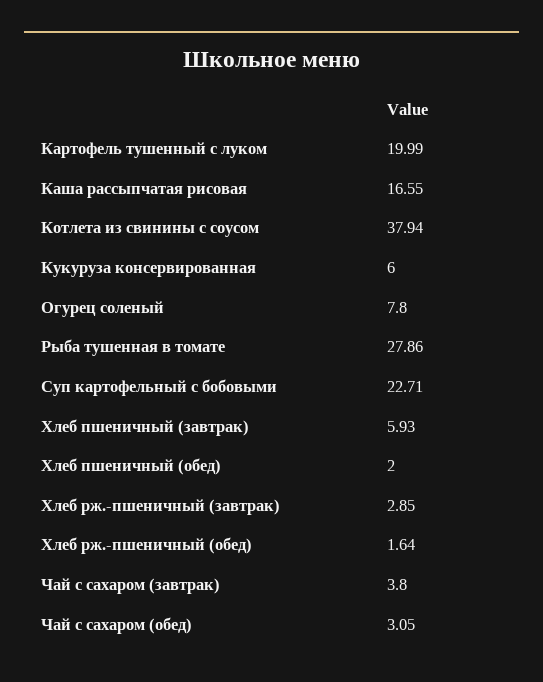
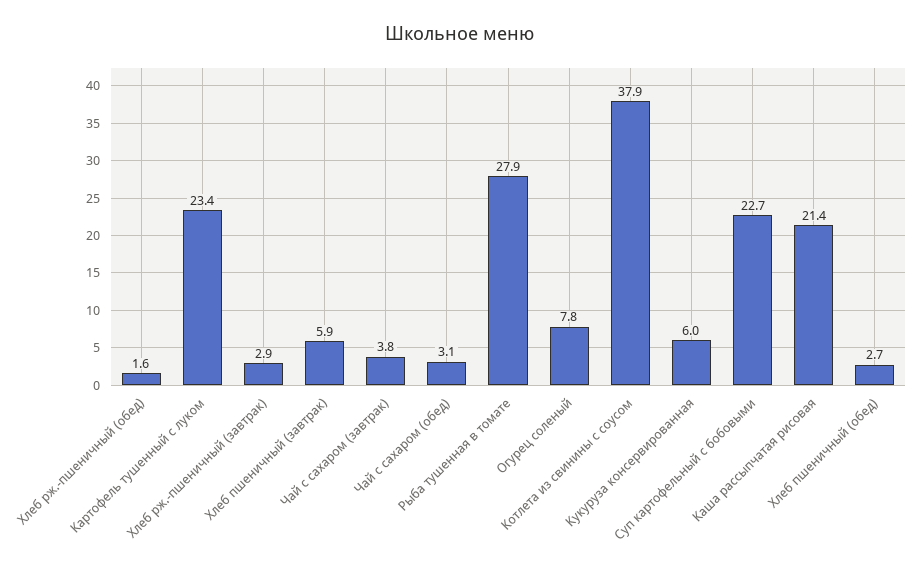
Картофель тушенный с луком: 19.99 -> 23.4
Каша рассыпчатая рисовая: 16.55 -> 21.4
Хлеб пшеничный (обед): 2 -> 2.7

